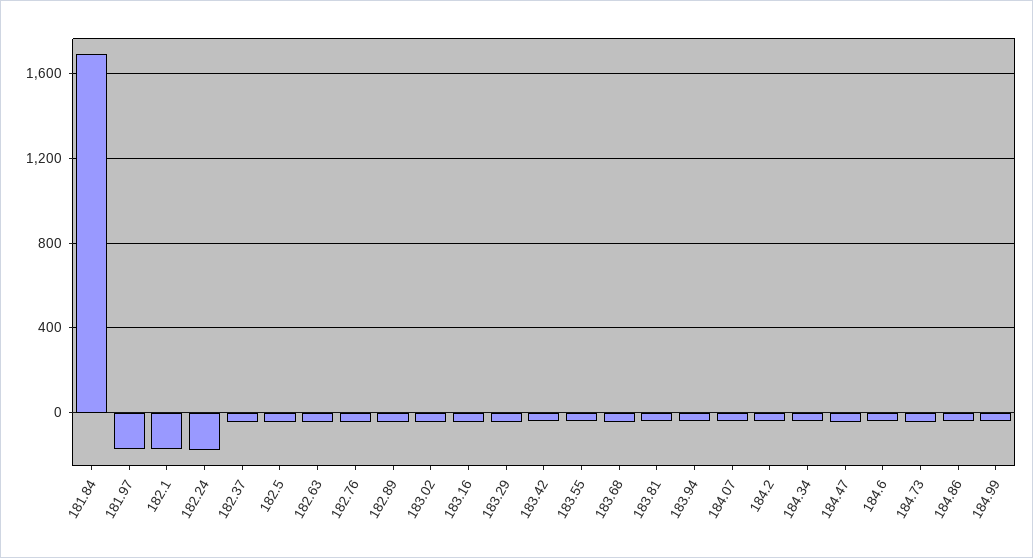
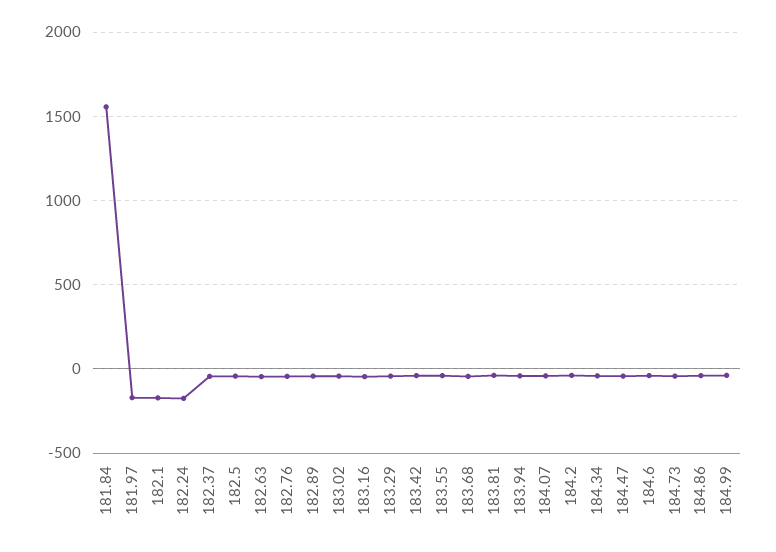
181.84: 1700 -> 1550

